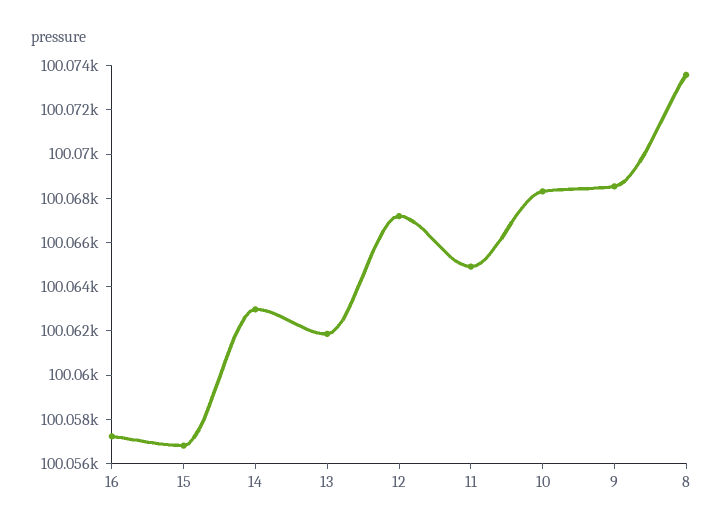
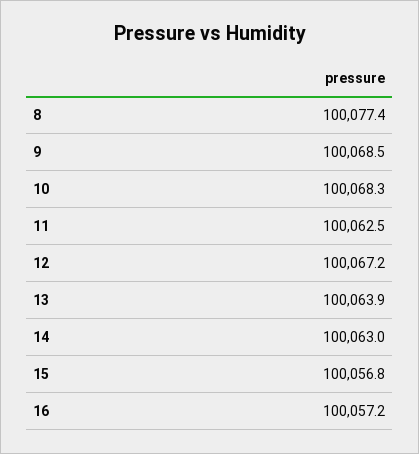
13: 100062 -> 100063.9
11: 100065 -> 100062.5
8: 100073.5 -> 100077.4

